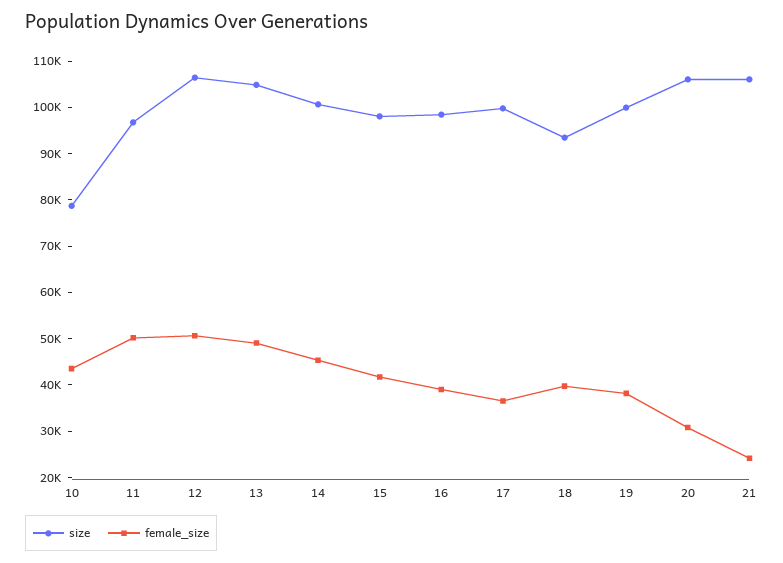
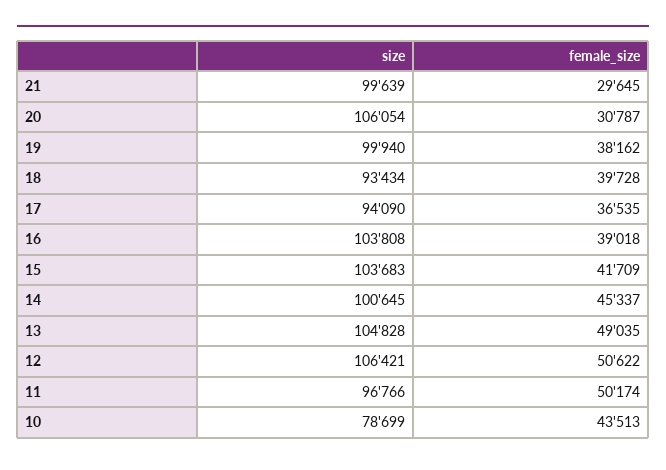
size, 15: 98000 -> 103683
size, 16: 98000 -> 103808
size, 17: 100000 -> 94090
size, 21: 106000 -> 99639
female_size, 21: 24000 -> 29645

